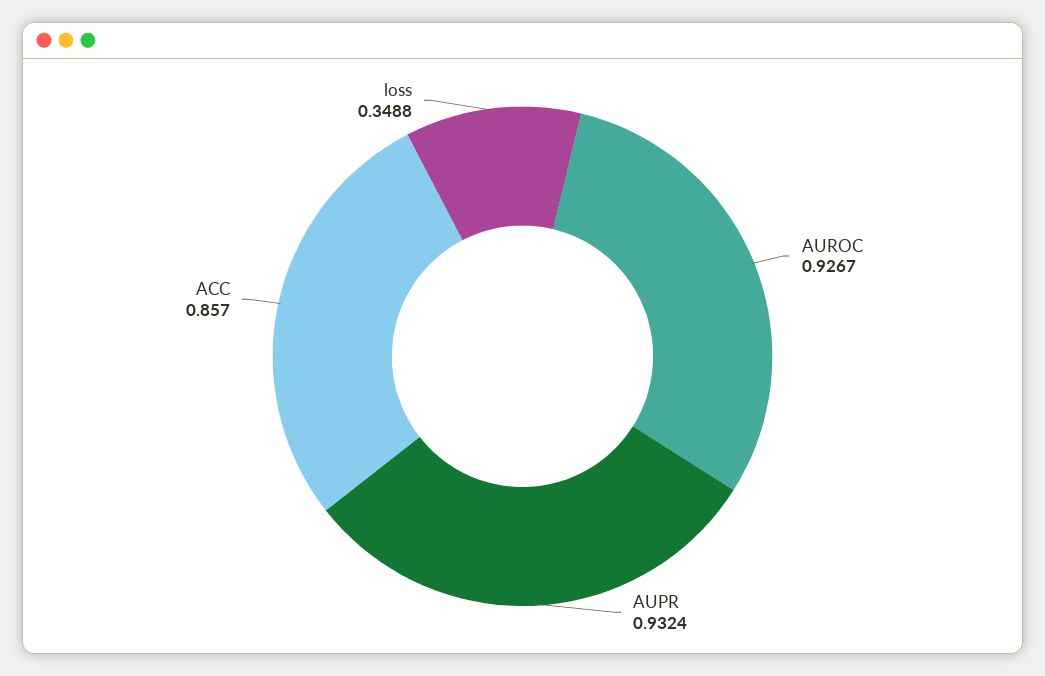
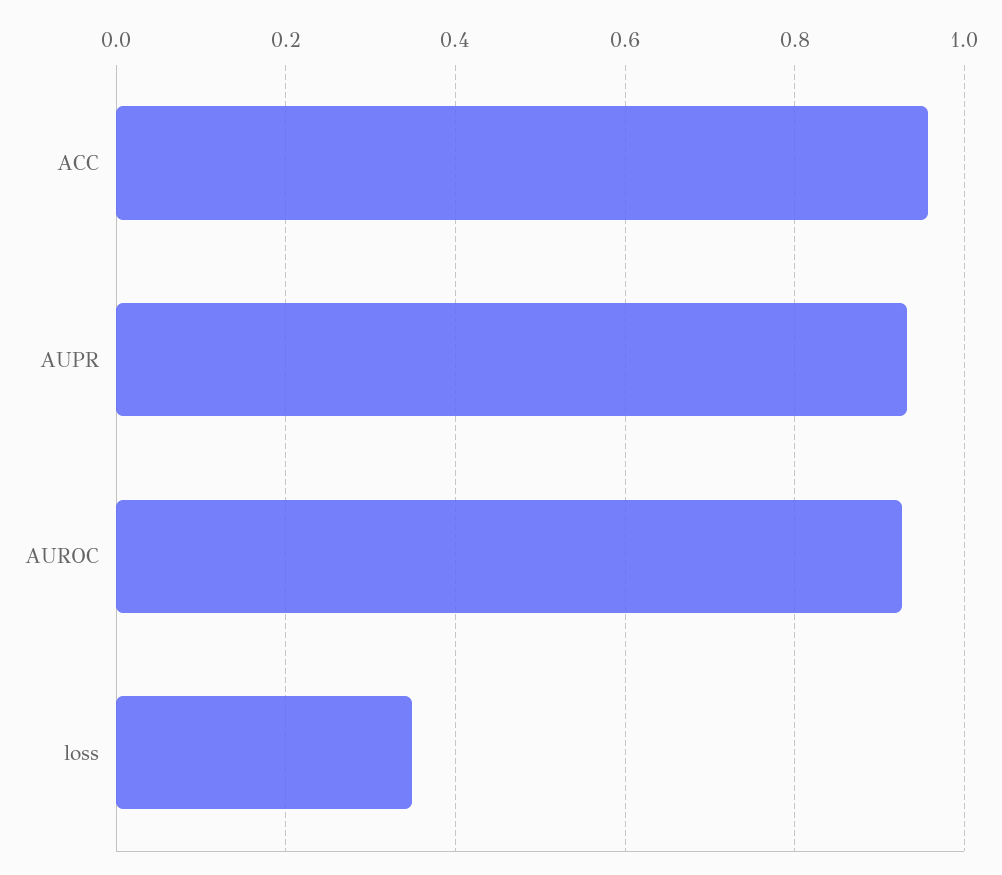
ACC: 0.857 -> 0.96

